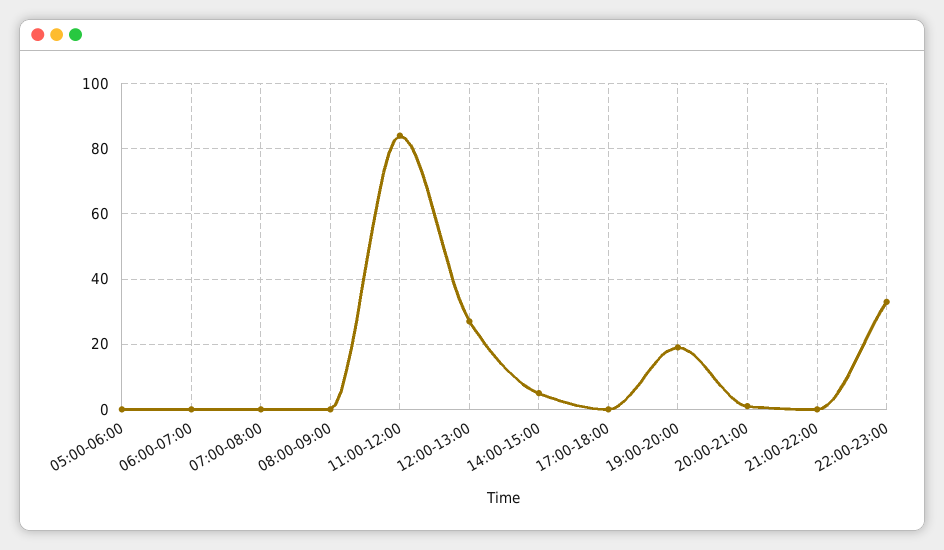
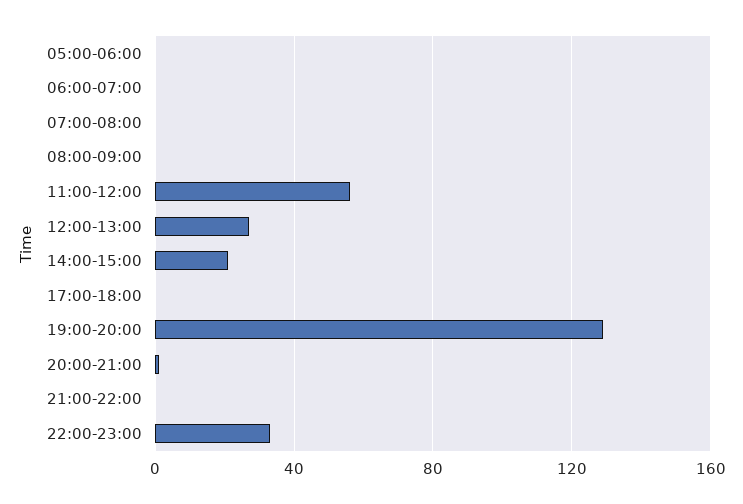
11:00-12:00: 85 -> 55
14:00-15:00: 5 -> 20
19:00-20:00: 20 -> 130

